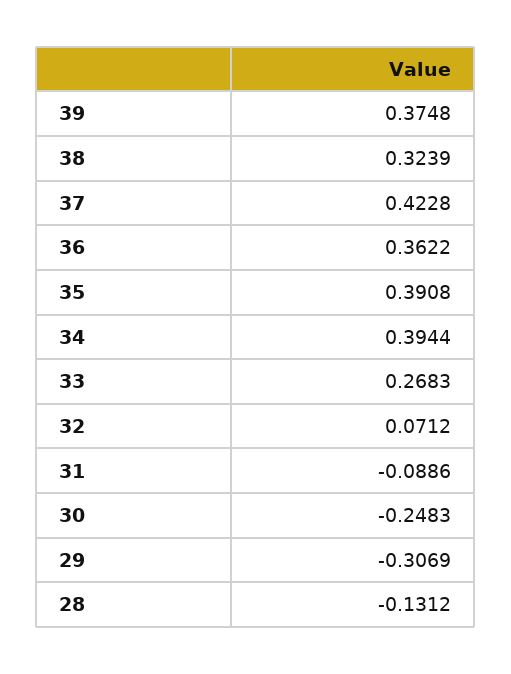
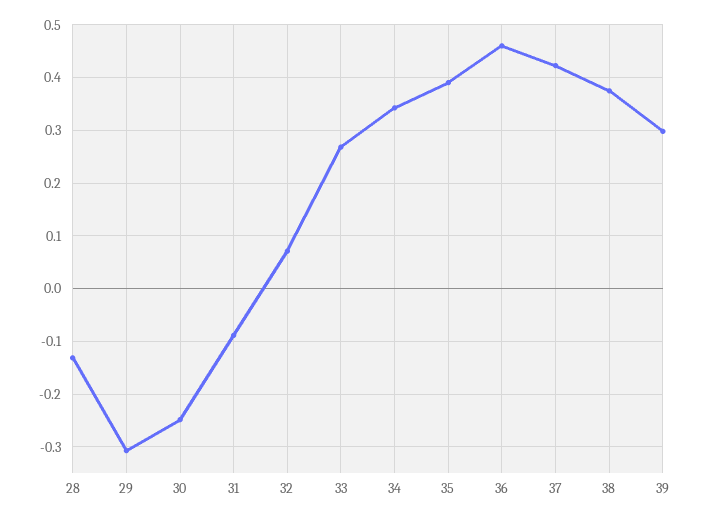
39: 0.3748 -> 0.3
38: 0.3239 -> 0.38
36: 0.3622 -> 0.46
34: 0.3944 -> 0.34

